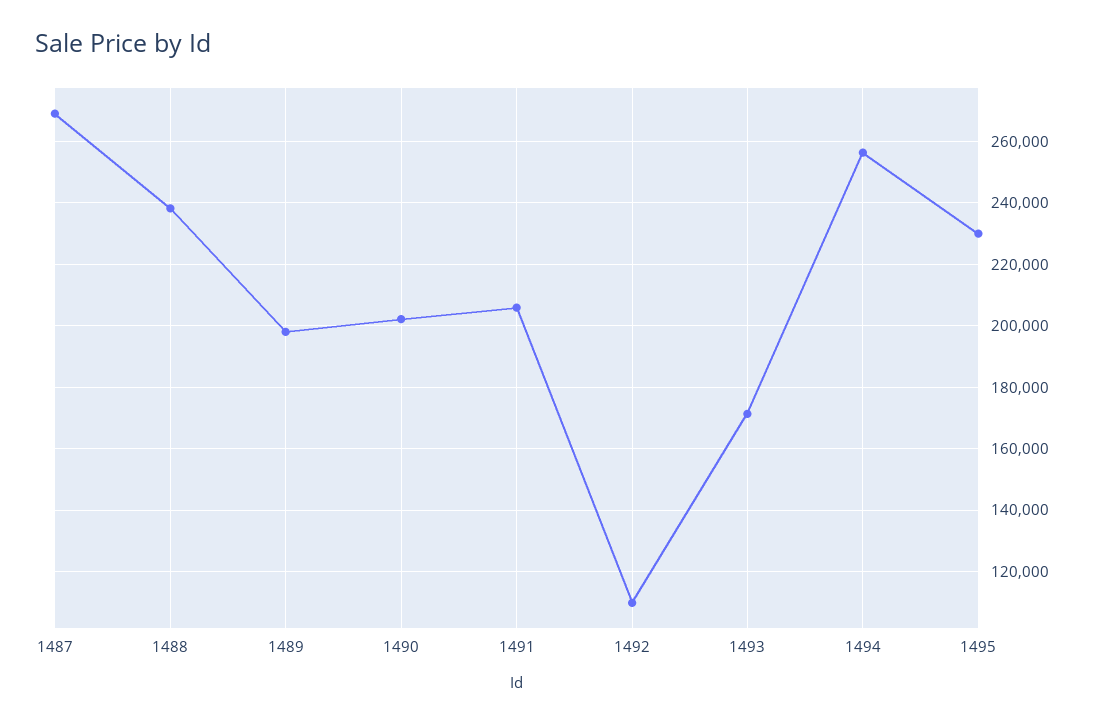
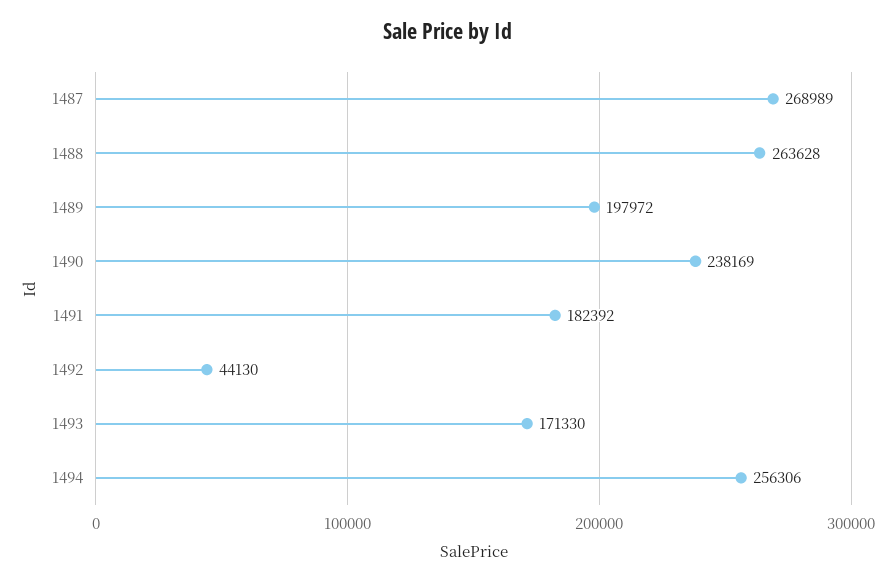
1488: 238000 -> 263628
1490: 202000 -> 238169
1491: 206000 -> 182392
1492: 110000 -> 44130
1495: 230000 -> none

